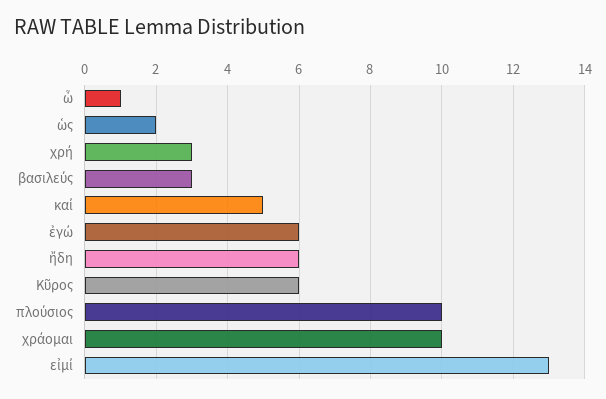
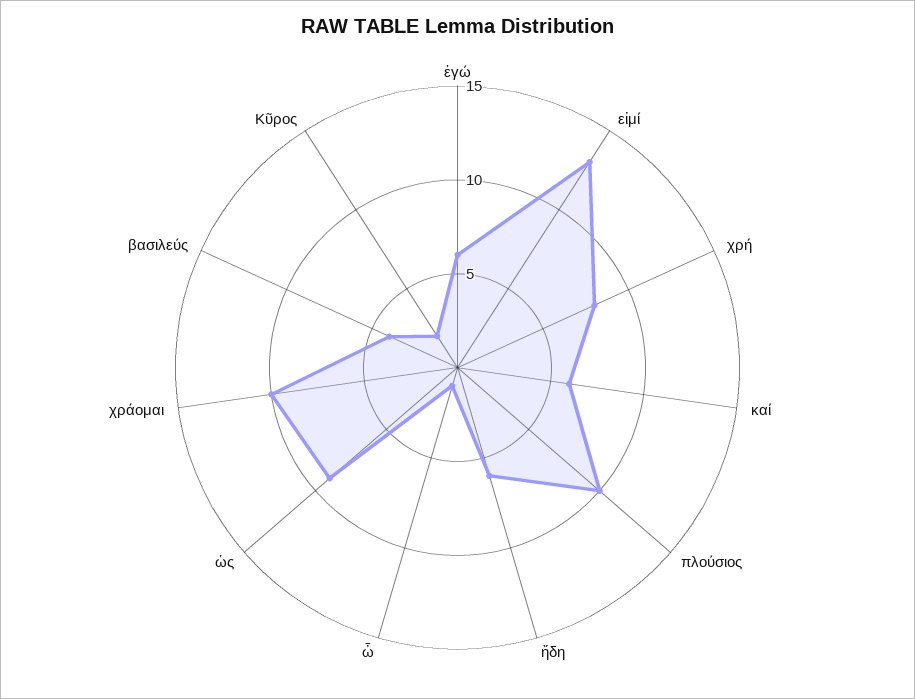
ὡς: 2 -> 9
χρή: 3 -> 8
βασιλεύς: 3 -> 4
καί: 5 -> 6
Κῦρος: 6 -> 2

